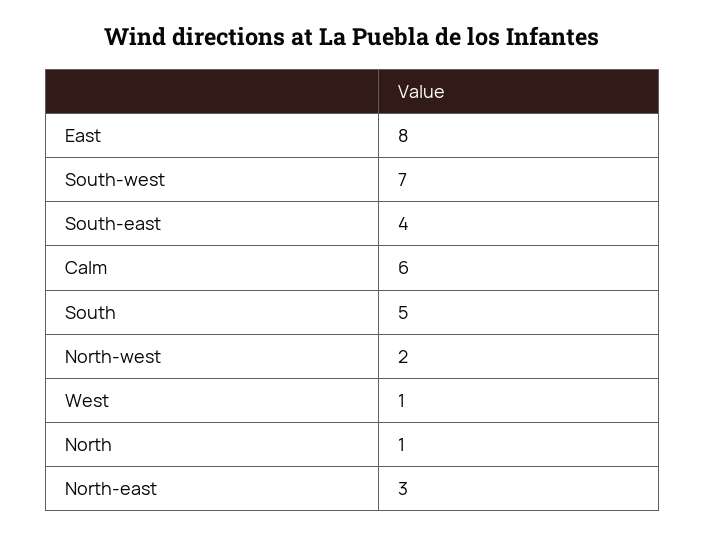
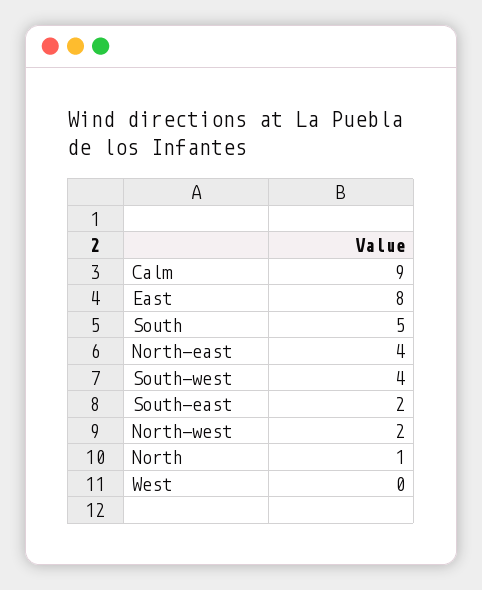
South-west: 7 -> 4
South-east: 4 -> 2
Calm: 6 -> 9
West: 1 -> 0
North-east: 3 -> 4

